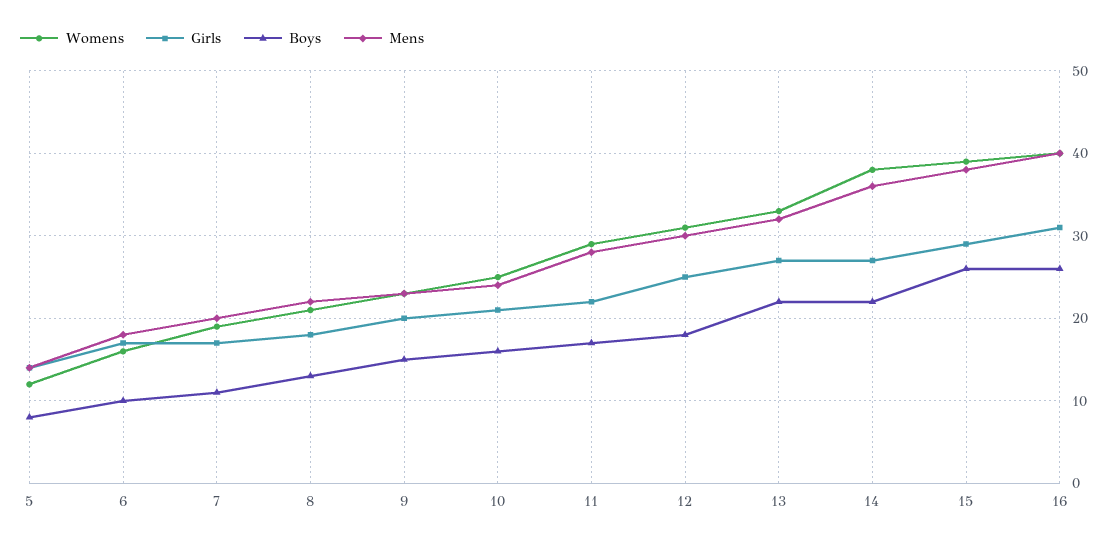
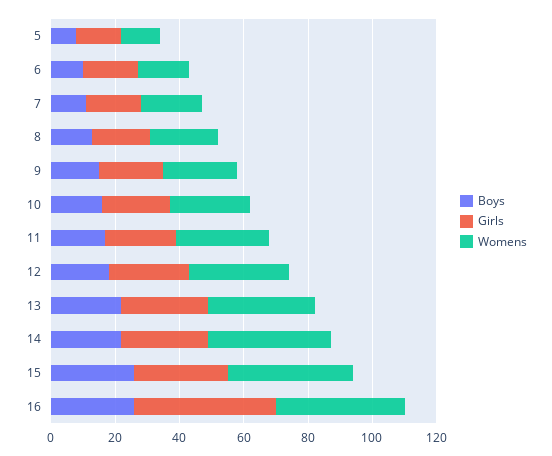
Mens, 5: 14 -> none
Mens, 6: 18 -> none
Mens, 7: 20 -> none
Mens, 8: 22 -> none
Mens, 9: 23 -> none
Mens, 10: 24 -> none
Mens, 11: 28 -> none
Mens, 12: 30 -> none
Mens, 13: 32 -> none
Mens, 14: 36 -> none
Mens, 15: 38 -> none
Girls, 16: 31 -> 45
Mens, 16: 40 -> none

